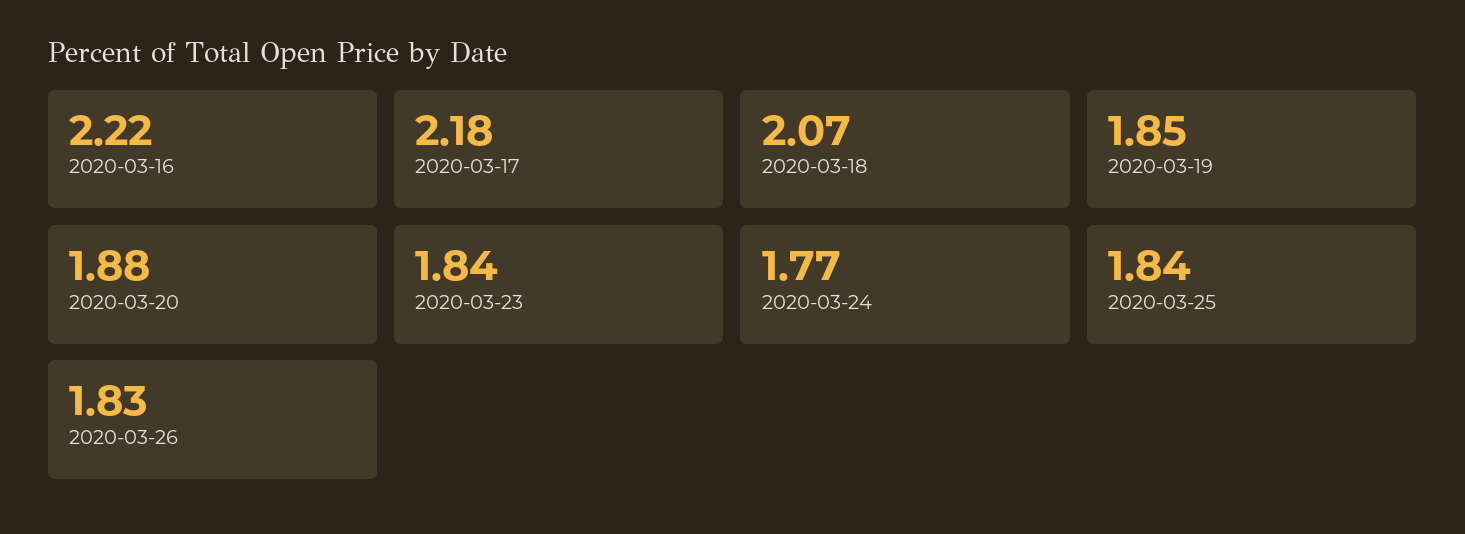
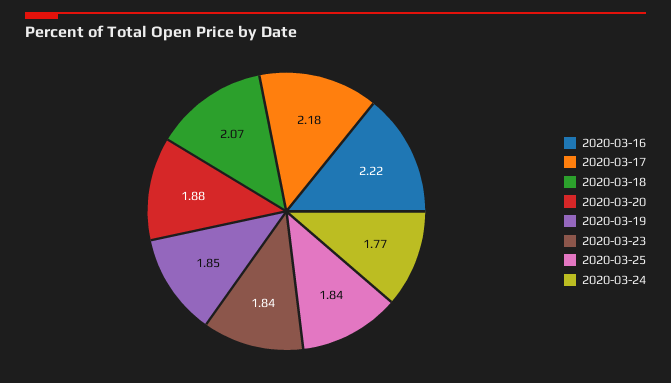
2020-03-26: 1.83 -> none

